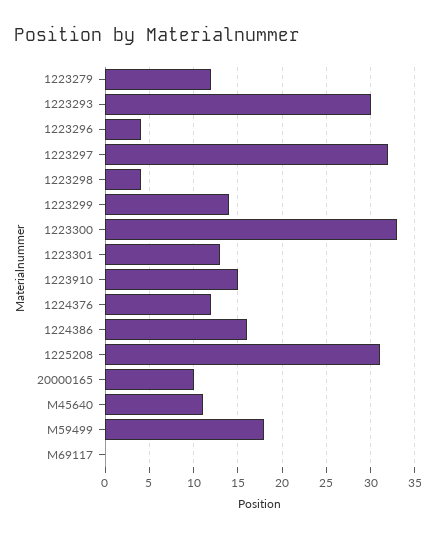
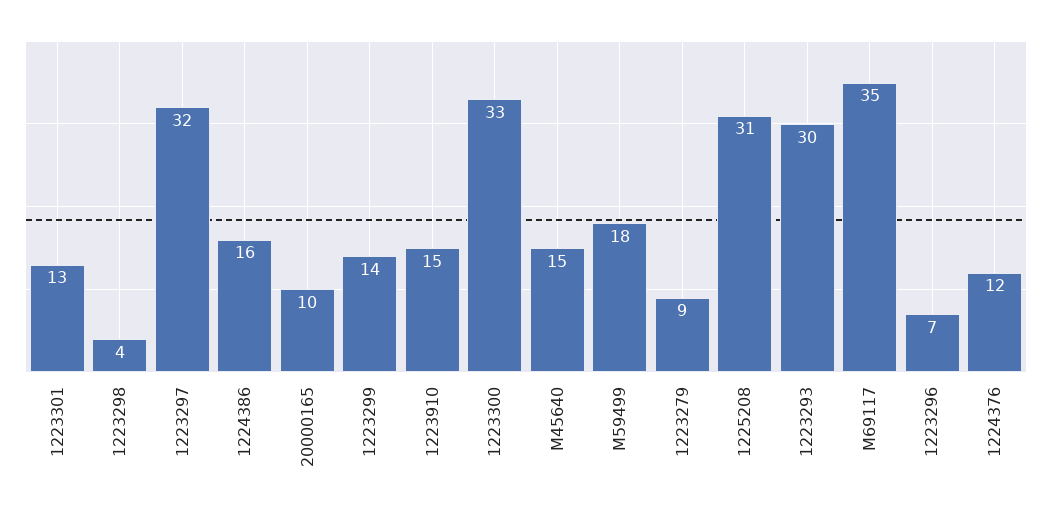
1223279: 12 -> 9
1223296: 4 -> 7
M45640: 11 -> 15
M69117: 0 -> 35

